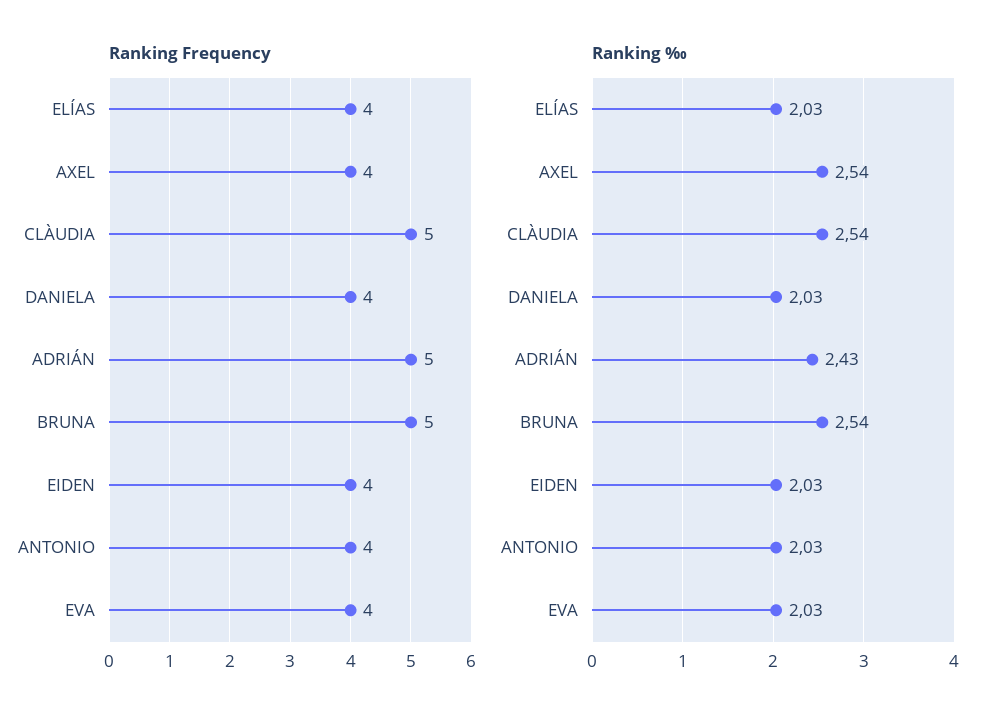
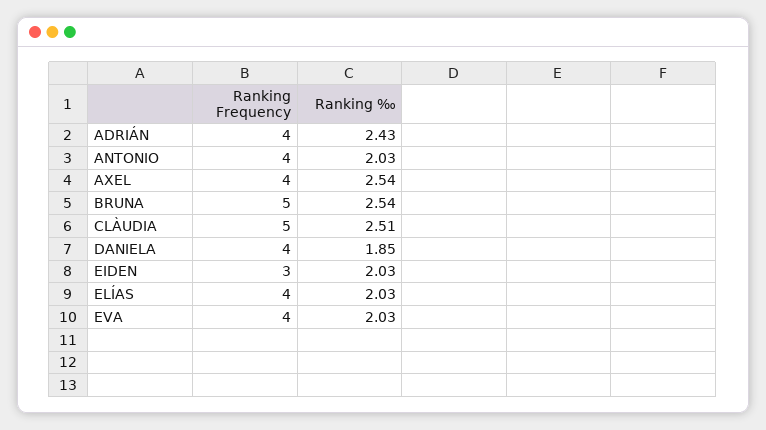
Ranking Frequency, ADRIÁN: 5 -> 4
Ranking Frequency, EIDEN: 4 -> 3
Ranking ‰, CLÀUDIA: 2.54 -> 2.51
Ranking ‰, DANIELA: 2.03 -> 1.85

